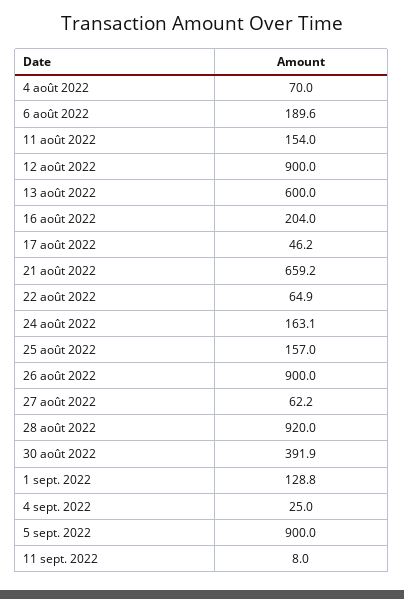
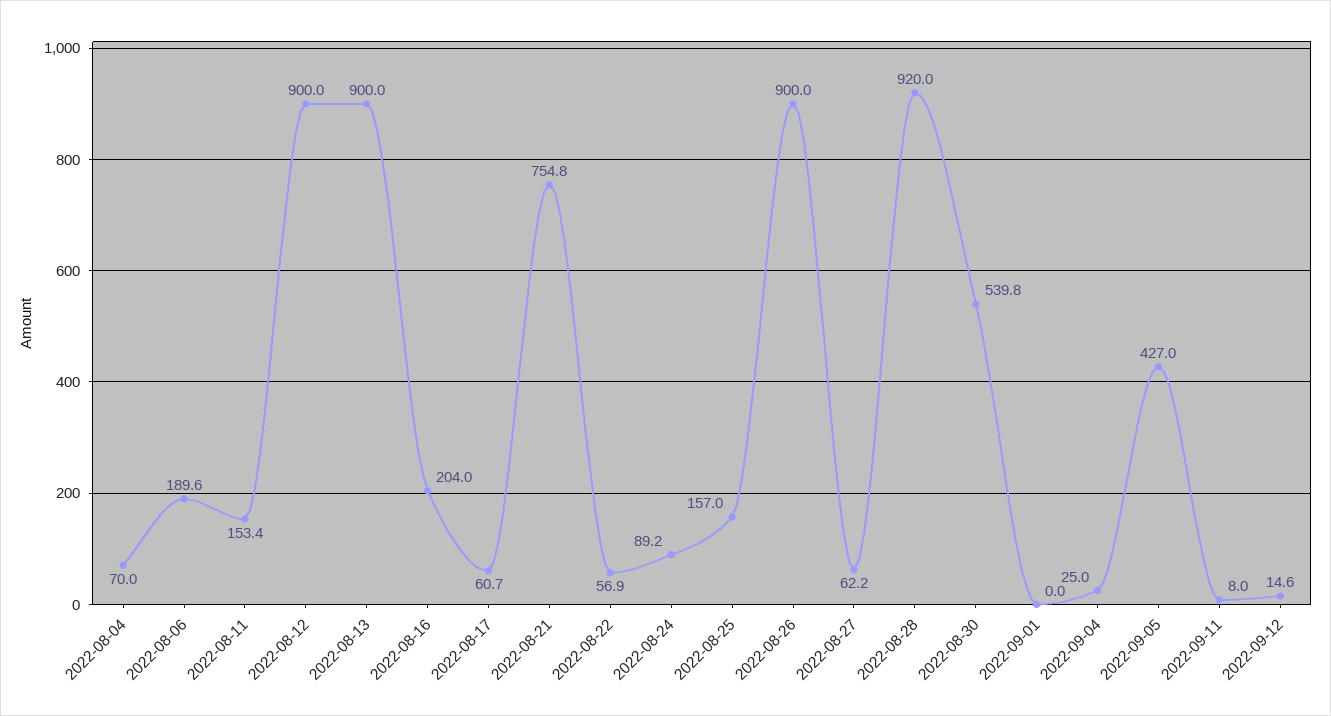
11 août 2022: 154 -> 153.4
13 août 2022: 600 -> 900
17 août 2022: 46.2 -> 60.7
21 août 2022: 659.2 -> 754.8
22 août 2022: 64.9 -> 56.9
24 août 2022: 163.1 -> 89.2
30 août 2022: 391.9 -> 539.8
1 sept. 2022: 128.8 -> 0
5 sept. 2022: 900 -> 427
2022-09-12: none -> 14.6

